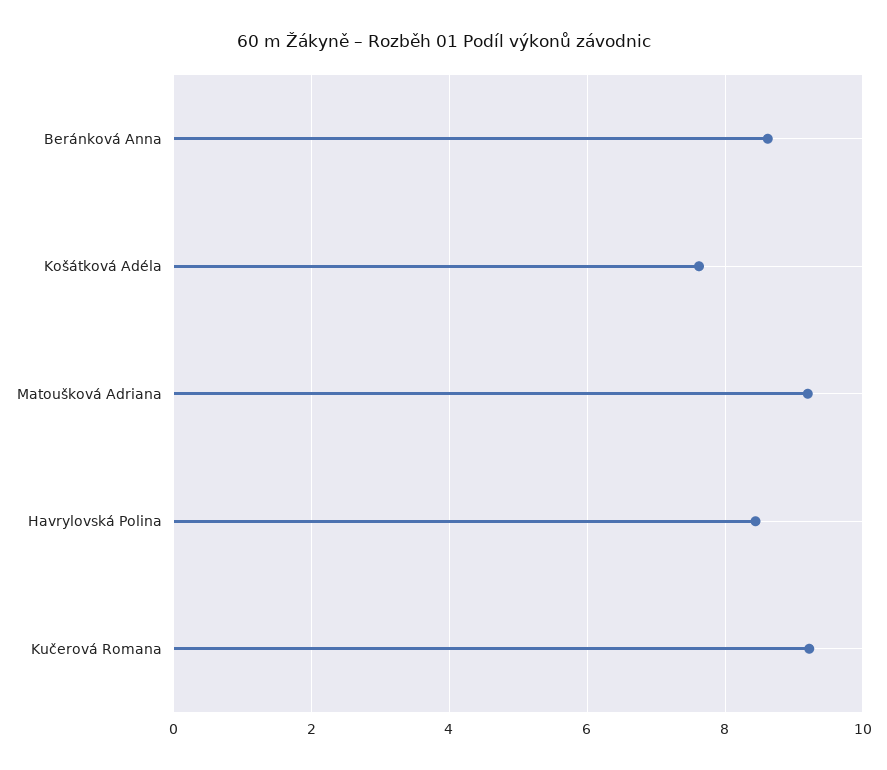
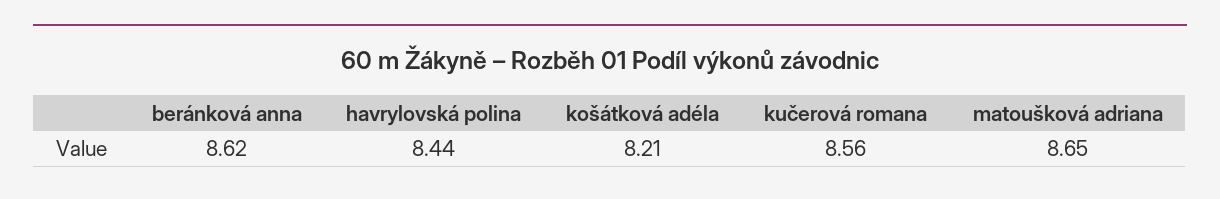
Košátková Adéla: 7.6 -> 8.21
Matoušková Adriana: 9.2 -> 8.65
Kučerová Romana: 9.2 -> 8.56

